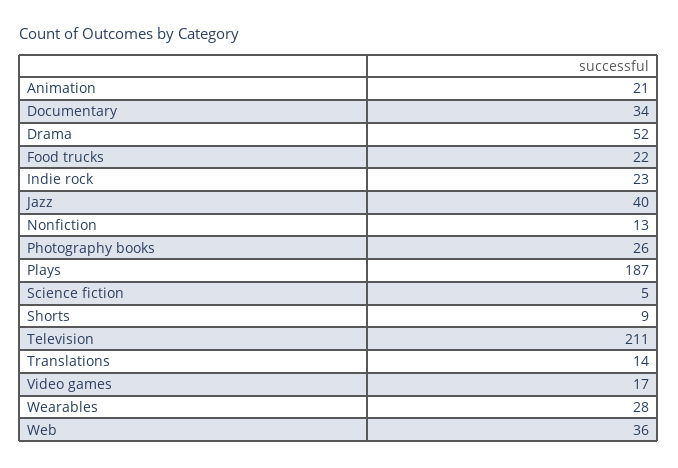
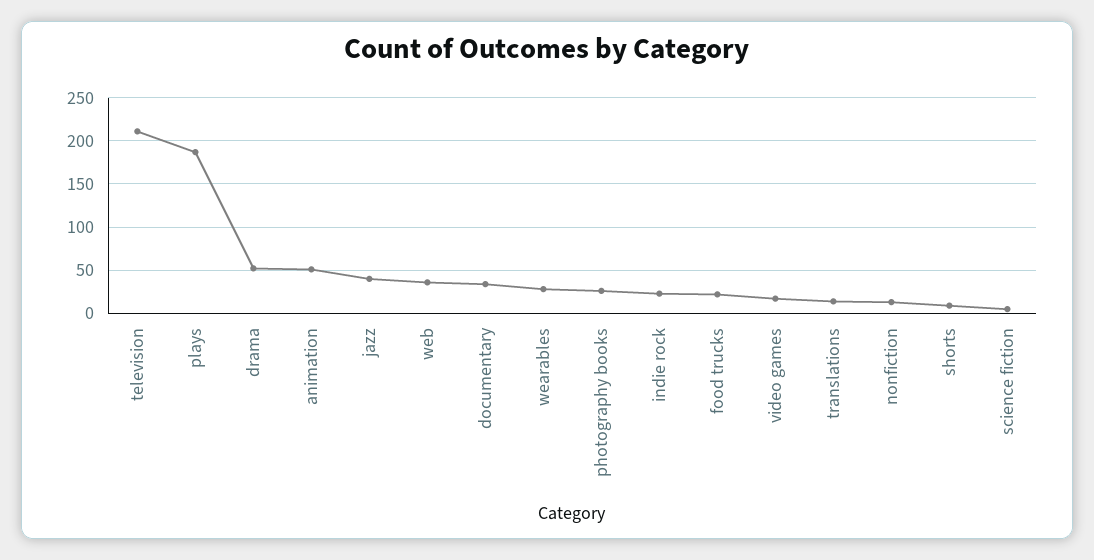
Animation: 21 -> 50

